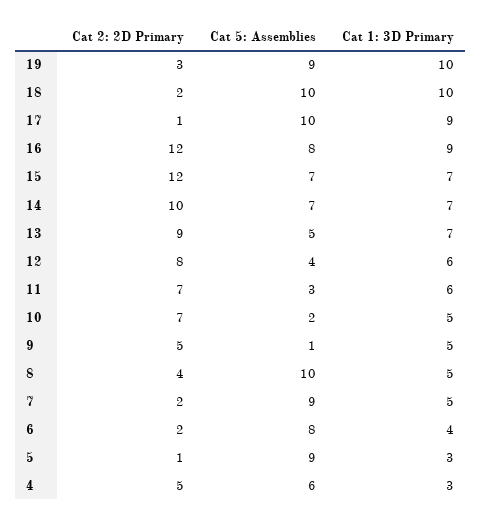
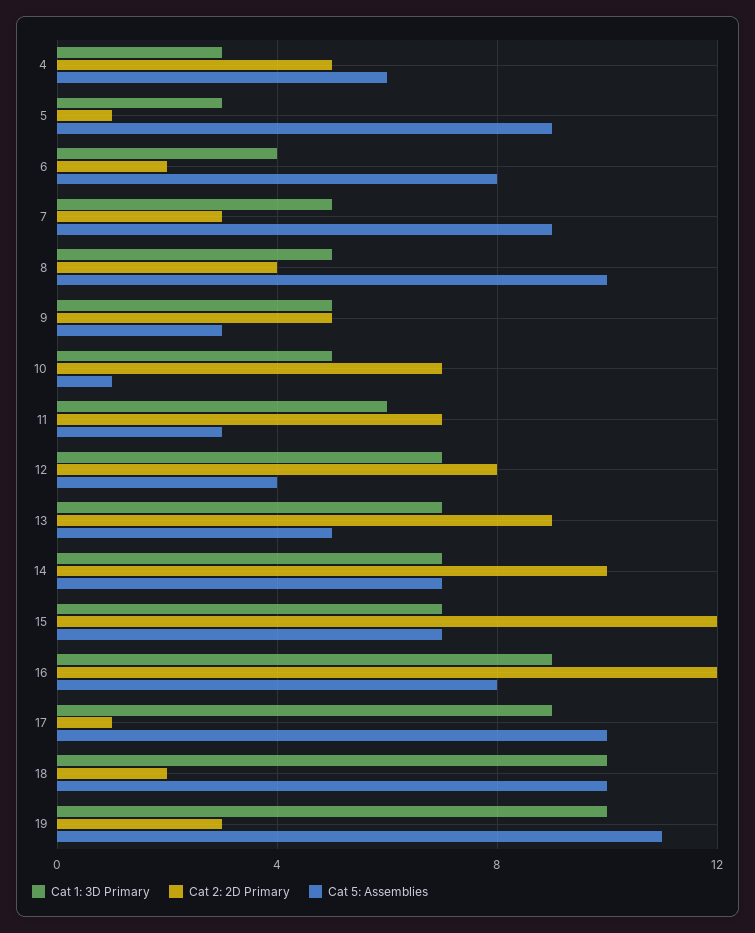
Cat 5: Assemblies, 19: 9 -> 11
Cat 1: 3D Primary, 12: 6 -> 7
Cat 5: Assemblies, 10: 2 -> 1
Cat 5: Assemblies, 9: 1 -> 3
Cat 2: 2D Primary, 7: 2 -> 3

